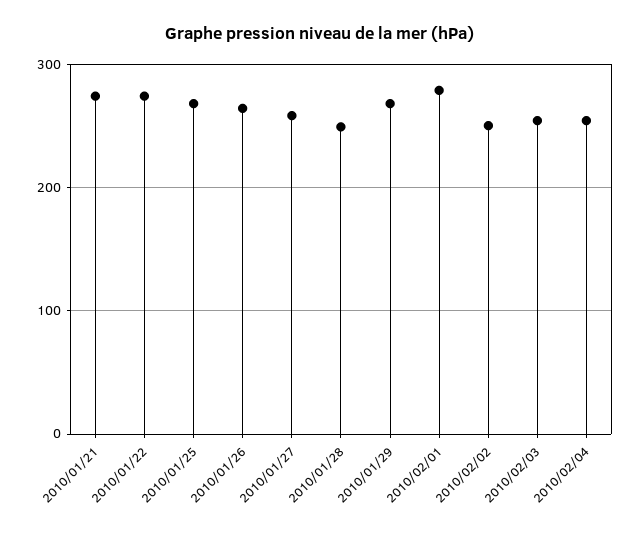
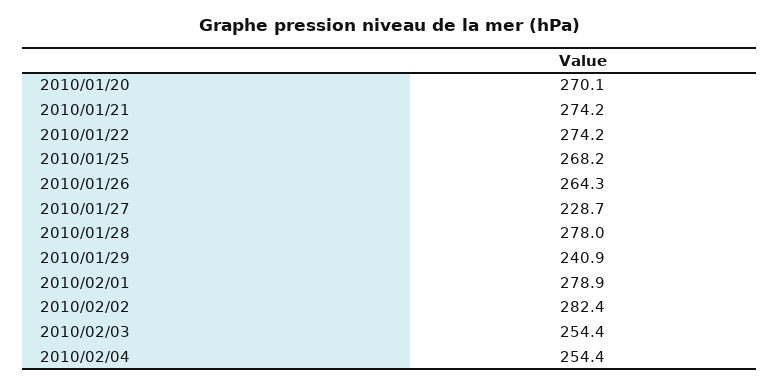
2010/01/27: 260 -> 228.7
2010/01/28: 250 -> 278
2010/01/29: 270 -> 240.9
2010/02/02: 250 -> 282.4
2010/01/20: none -> 270.1

